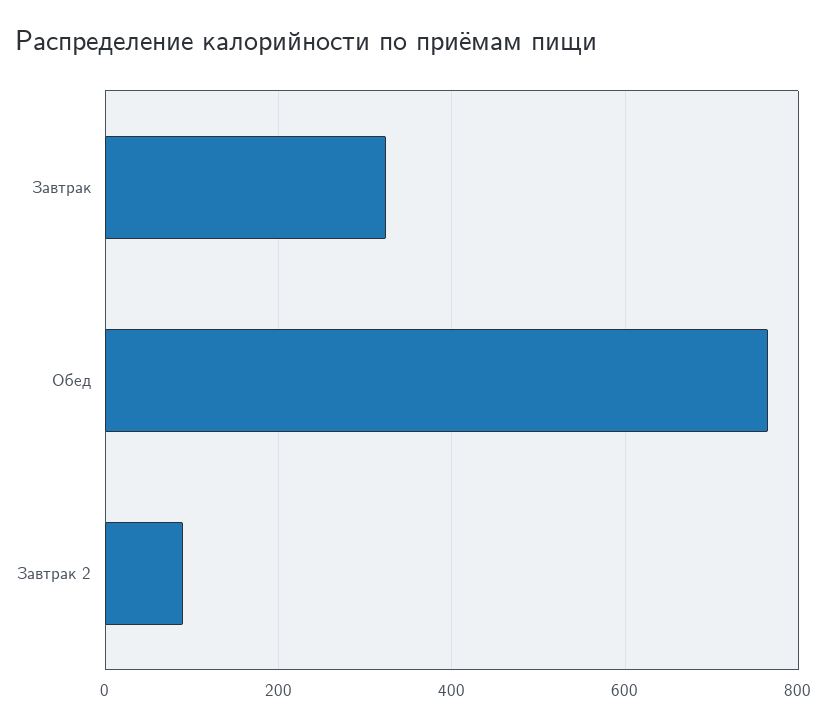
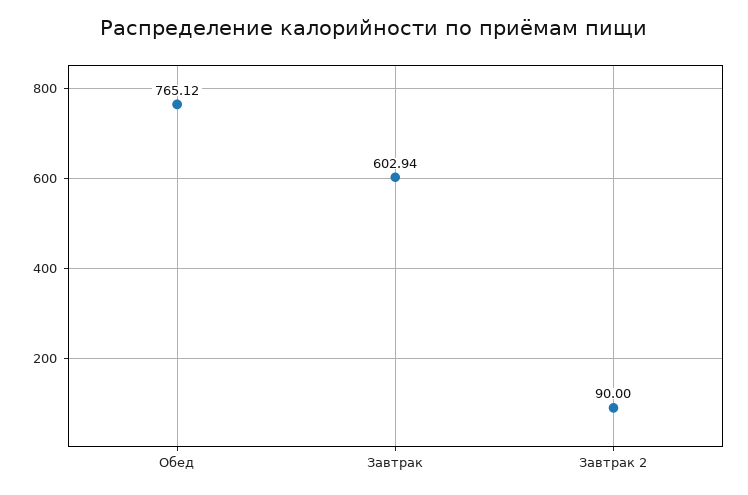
Завтрак: 320 -> 602.94

